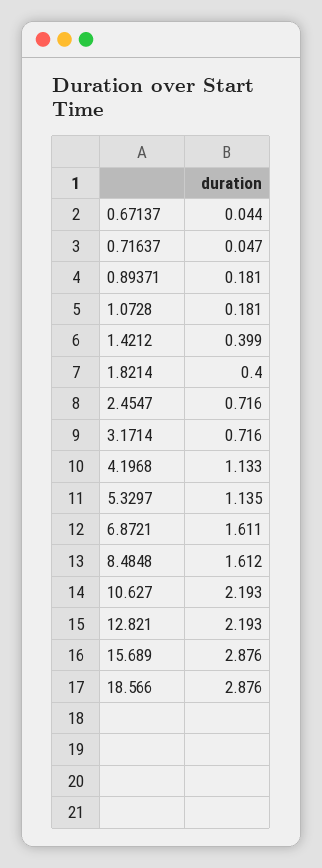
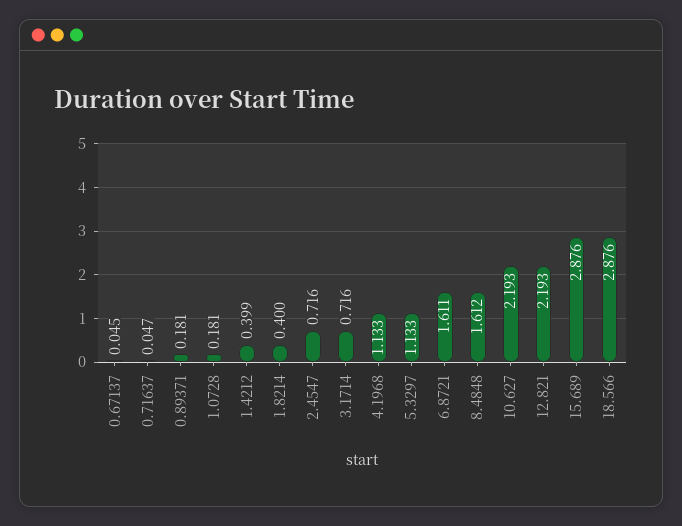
0.67137: 0.044 -> 0.045
5.3297: 1.135 -> 1.133

